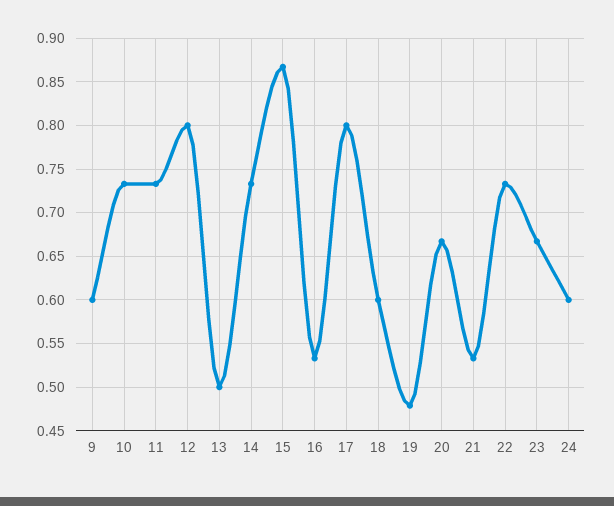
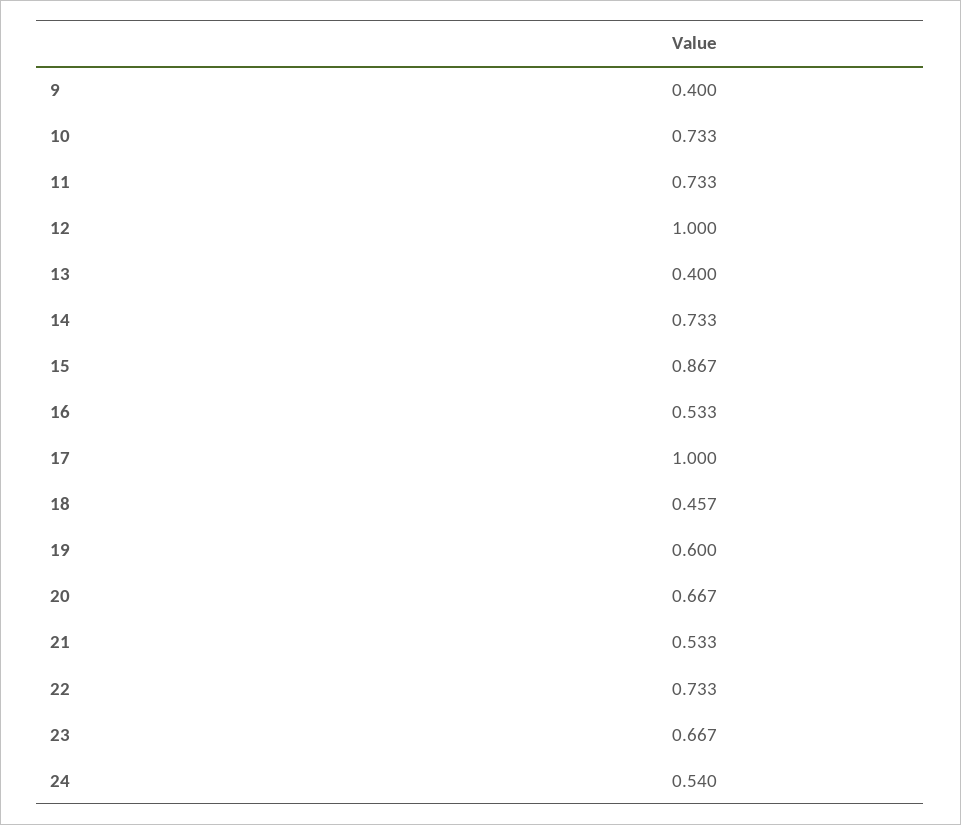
9: 0.6 -> 0.4
12: 0.8 -> 1
13: 0.5 -> 0.4
17: 0.8 -> 1
18: 0.6 -> 0.457
19: 0.48 -> 0.6
24: 0.6 -> 0.54

